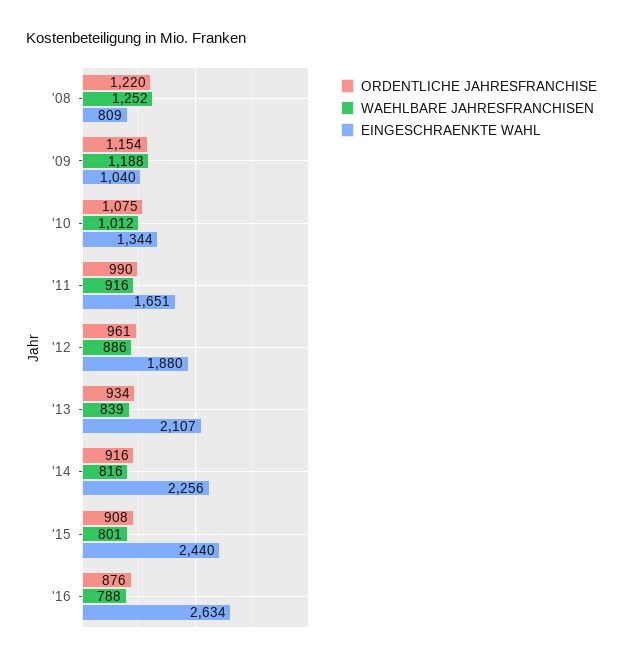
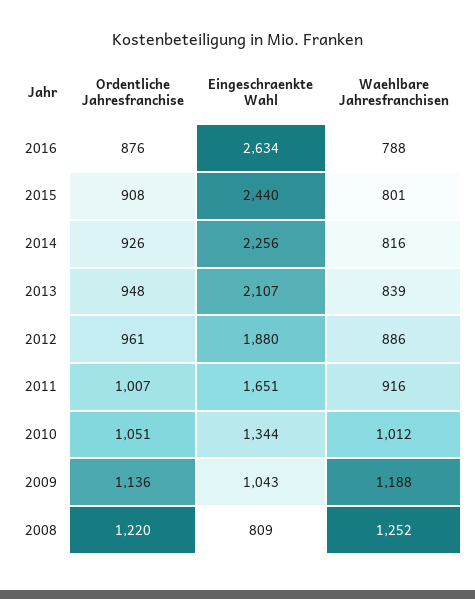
ORDENTLICHE JAHRESFRANCHISE, '09: 1154 -> 1136
EINGESCHRAENKTE WAHL, '09: 1040 -> 1043
ORDENTLICHE JAHRESFRANCHISE, '10: 1075 -> 1051
ORDENTLICHE JAHRESFRANCHISE, '11: 990 -> 1007
ORDENTLICHE JAHRESFRANCHISE, '13: 934 -> 948
ORDENTLICHE JAHRESFRANCHISE, '14: 916 -> 926

